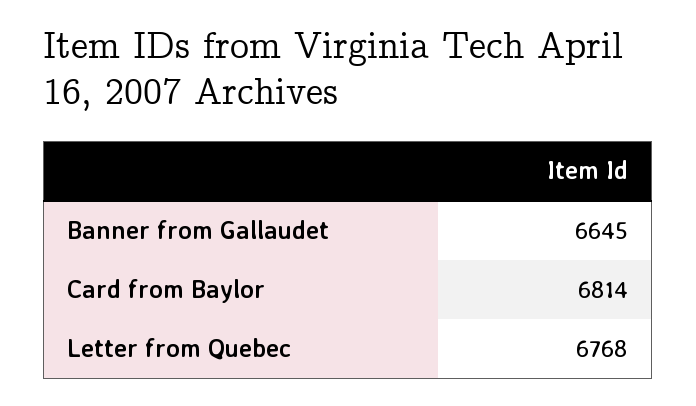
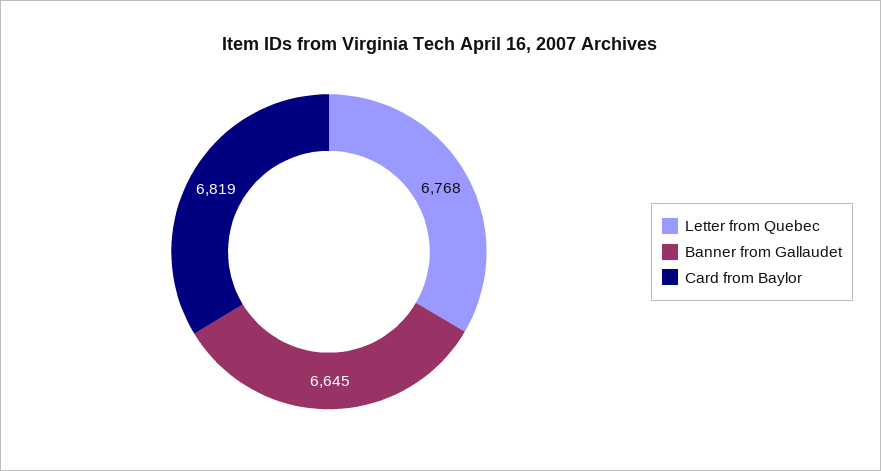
Card from Baylor: 6814 -> 6819

